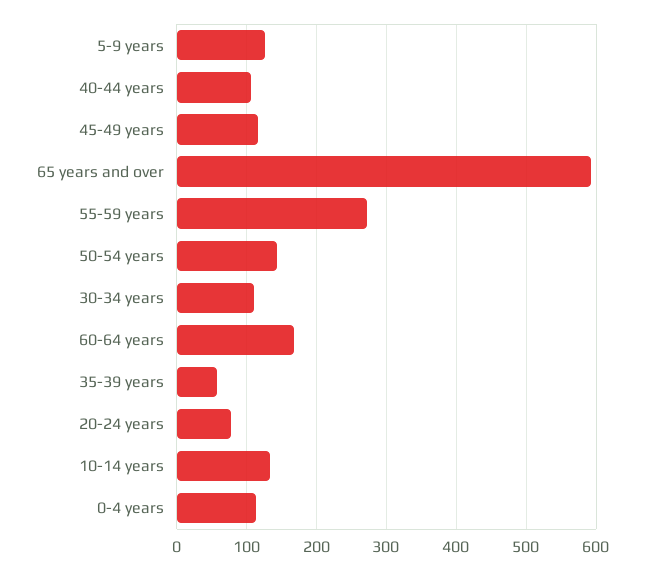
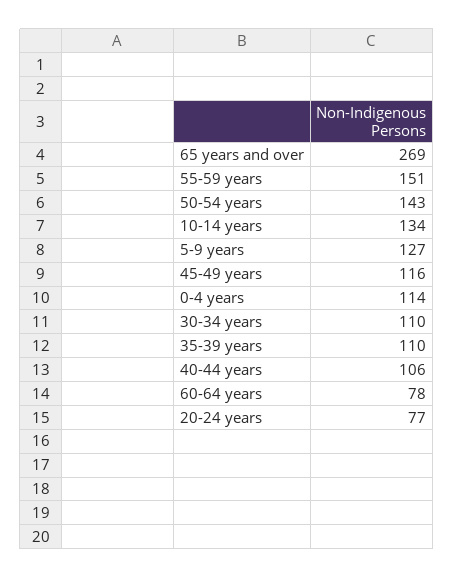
65 years and over: 590 -> 269
55-59 years: 270 -> 151
60-64 years: 170 -> 78
35-39 years: 60 -> 110

